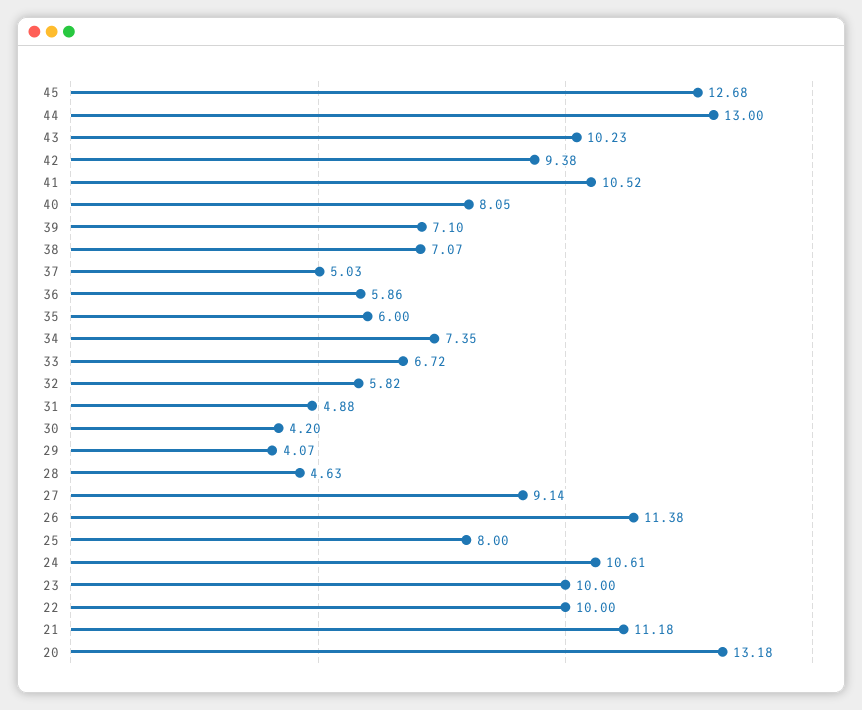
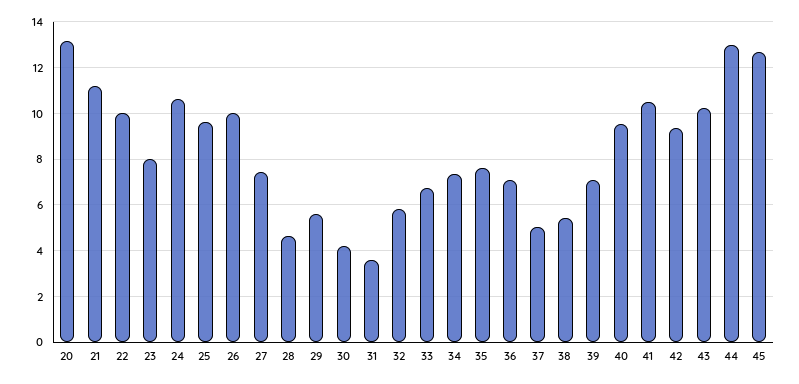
40: 8.05 -> 9.5
38: 7.07 -> 5.5
36: 5.86 -> 7
35: 6 -> 7.5
31: 4.88 -> 3.5
29: 4.07 -> 5.5
27: 9.14 -> 7.5
26: 11.38 -> 10
25: 8 -> 9.5
23: 10 -> 8

